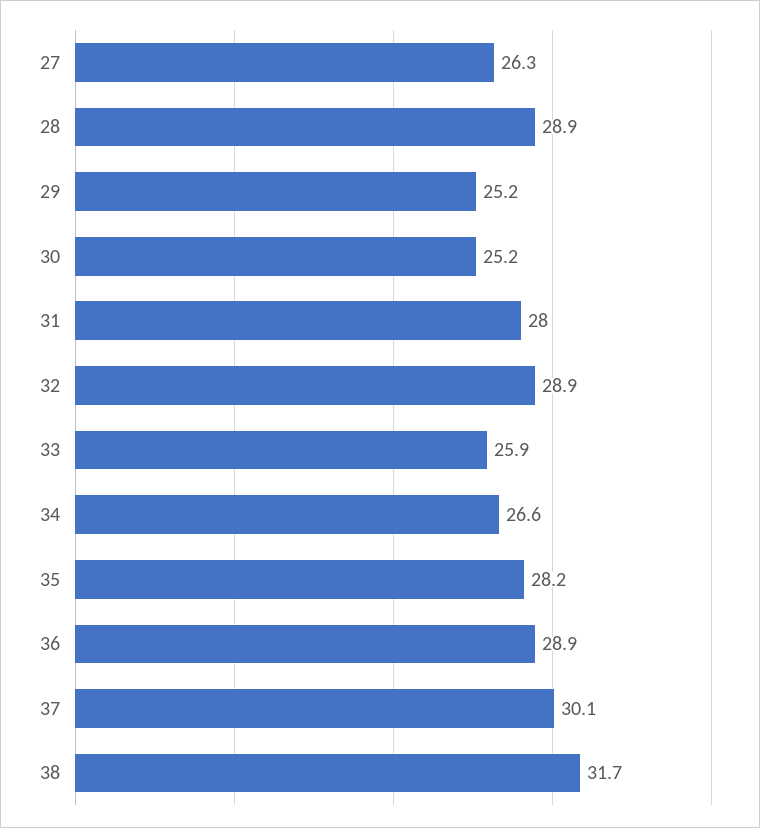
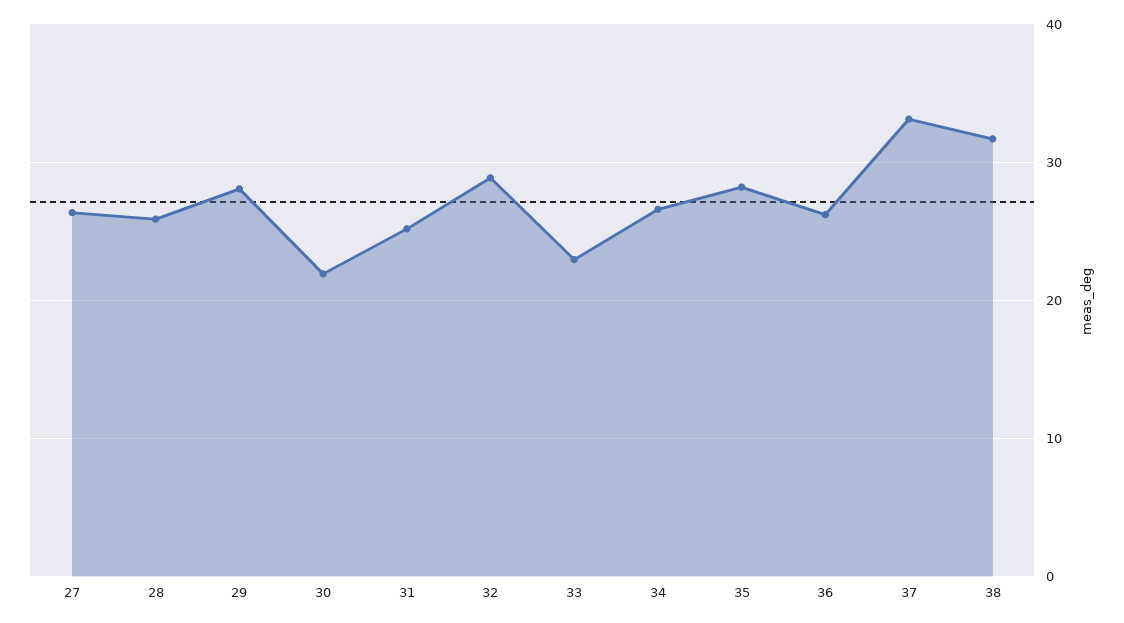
28: 28.9 -> 26
29: 25.2 -> 28
30: 25.2 -> 22
31: 28 -> 25
33: 25.9 -> 23
36: 28.9 -> 26
37: 30.1 -> 33

